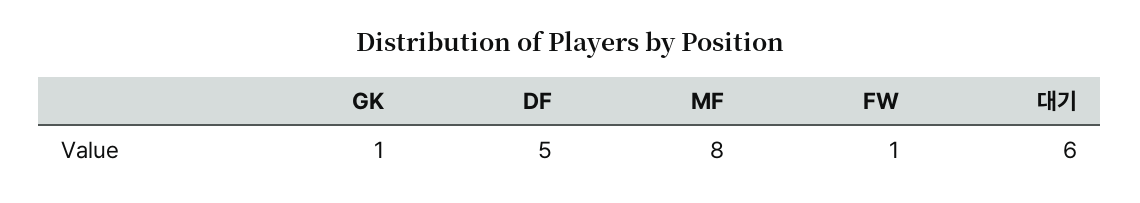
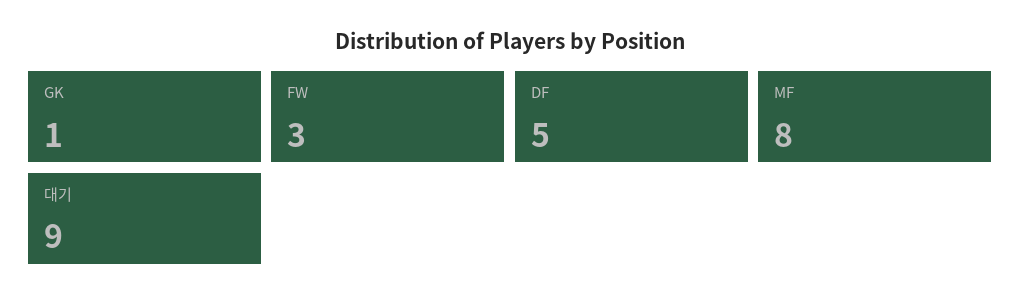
FW: 1 -> 3
대기: 6 -> 9

